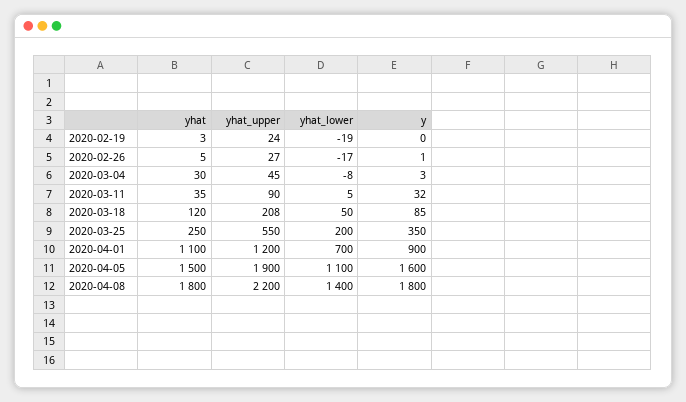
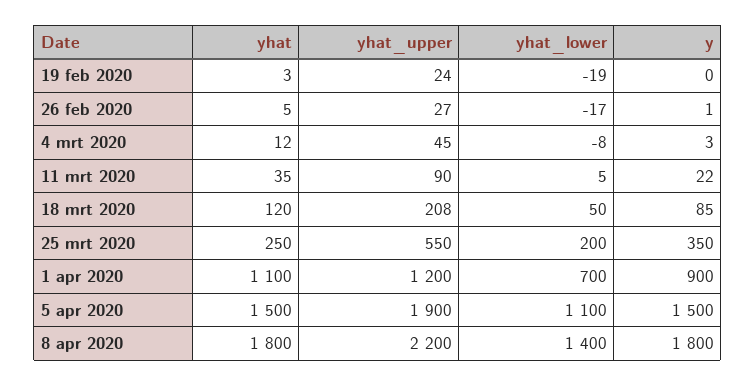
yhat, 2020-03-04: 30 -> 12
y, 2020-03-11: 32 -> 22
y, 2020-04-05: 1600 -> 1500

